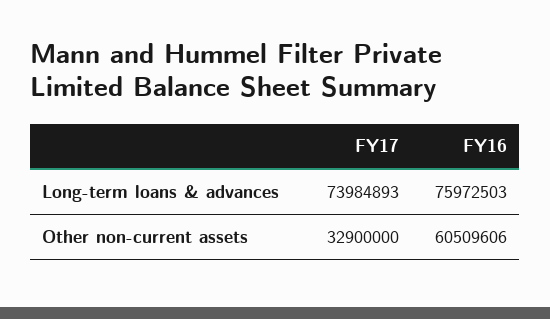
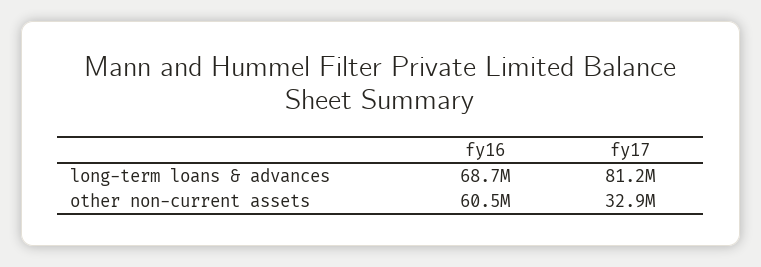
FY17, Long-term loans & advances: 73984893 -> 81200000
FY16, Long-term loans & advances: 75972503 -> 68700000

